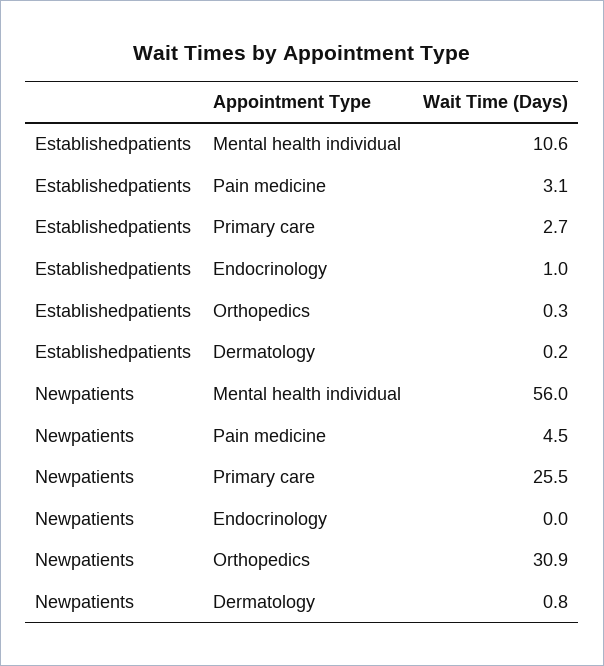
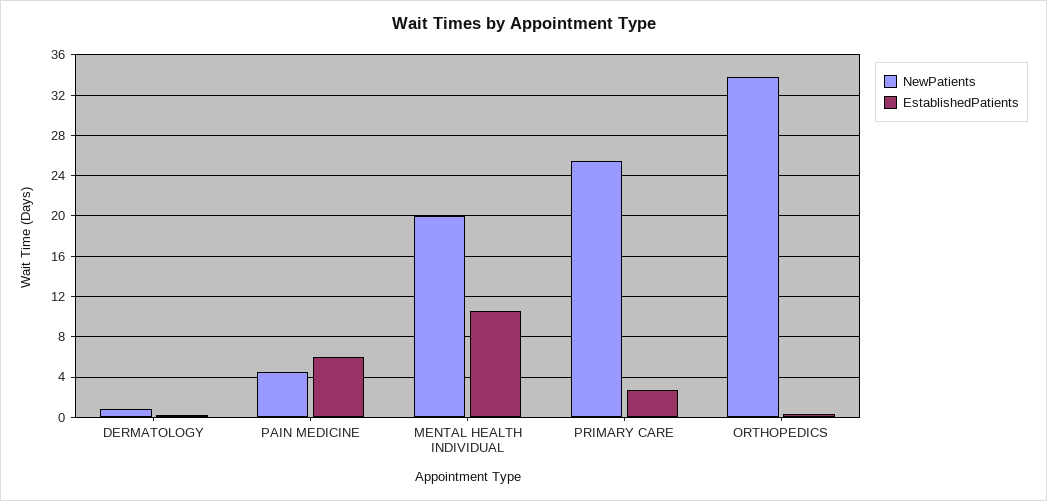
Establishedpatients, Pain medicine: 3.1 -> 6
Establishedpatients, Endocrinology: 1 -> none
Newpatients, Mental health individual: 56 -> 20
Newpatients, Endocrinology: 0 -> none
Newpatients, Orthopedics: 30.9 -> 34

